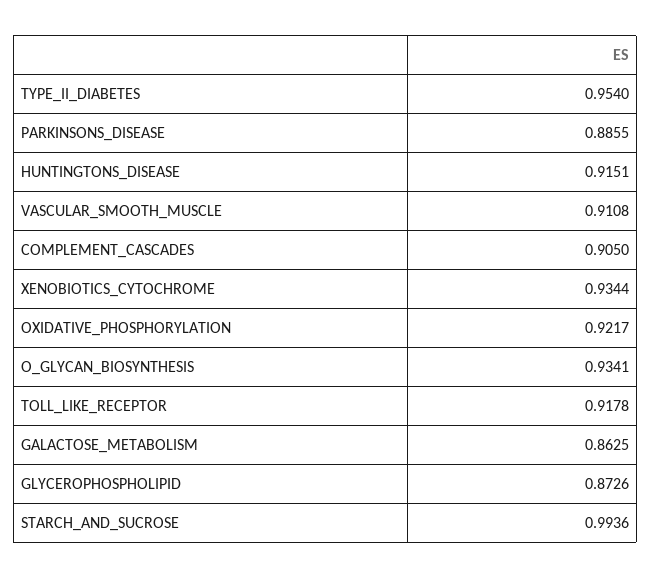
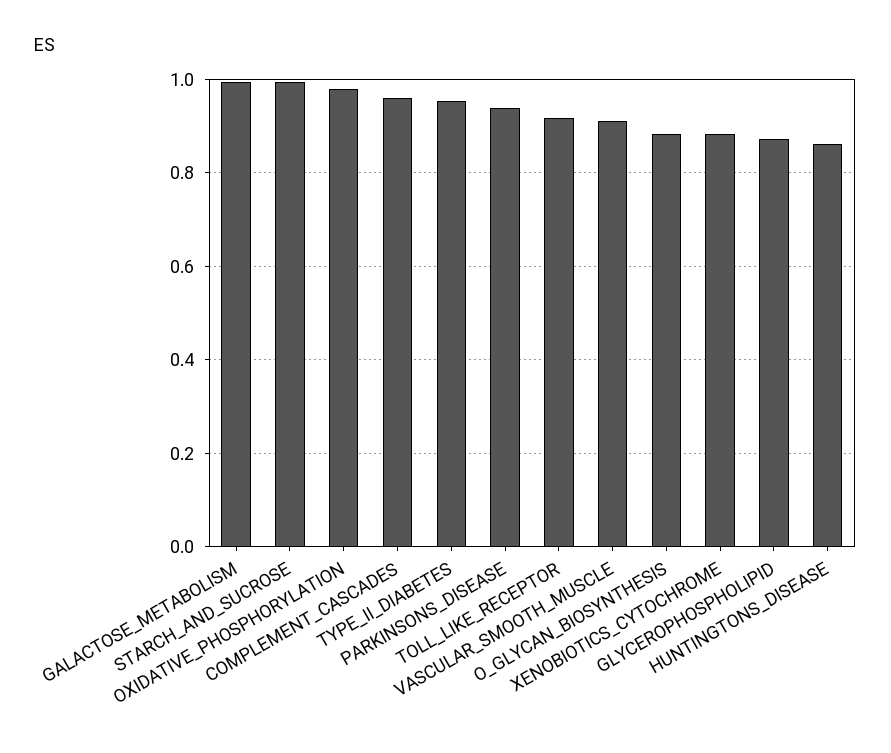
PARKINSONS_DISEASE: 0.8855 -> 0.94
HUNTINGTONS_DISEASE: 0.9151 -> 0.86
COMPLEMENT_CASCADES: 0.905 -> 0.96
XENOBIOTICS_CYTOCHROME: 0.9344 -> 0.88
OXIDATIVE_PHOSPHORYLATION: 0.9217 -> 0.98
O_GLYCAN_BIOSYNTHESIS: 0.9341 -> 0.88
GALACTOSE_METABOLISM: 0.8625 -> 1

